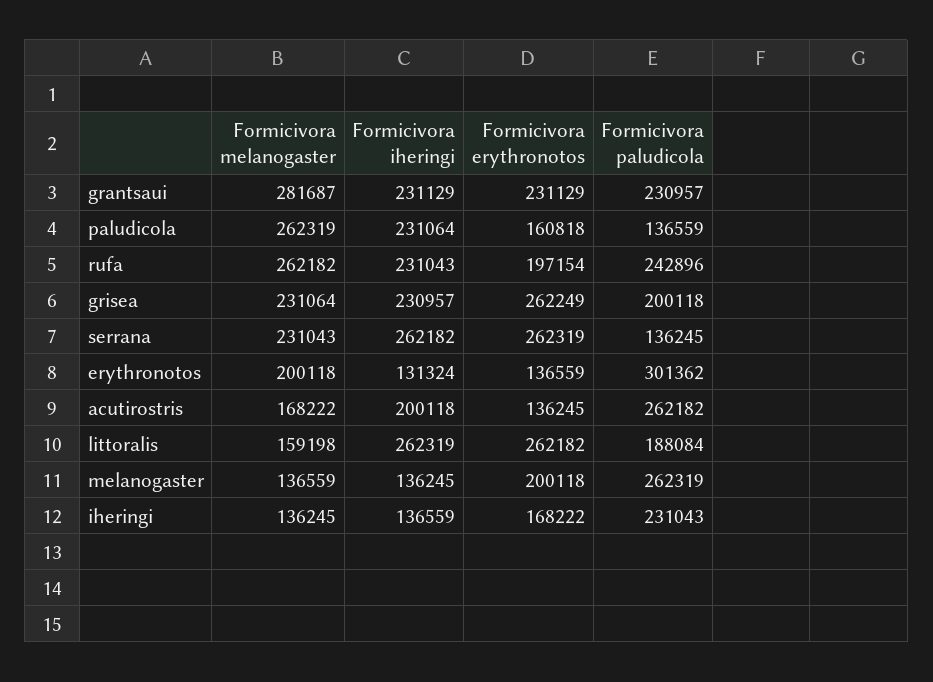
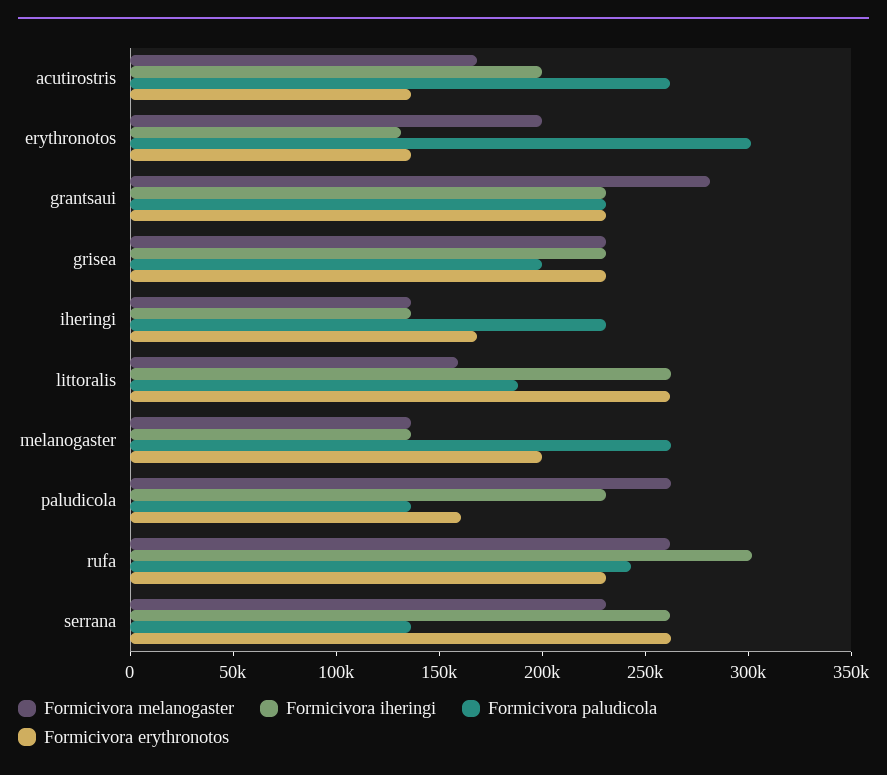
Formicivora iheringi, rufa: 231043 -> 300000
Formicivora erythronotos, rufa: 197154 -> 230000
Formicivora erythronotos, grisea: 262249 -> 230000

